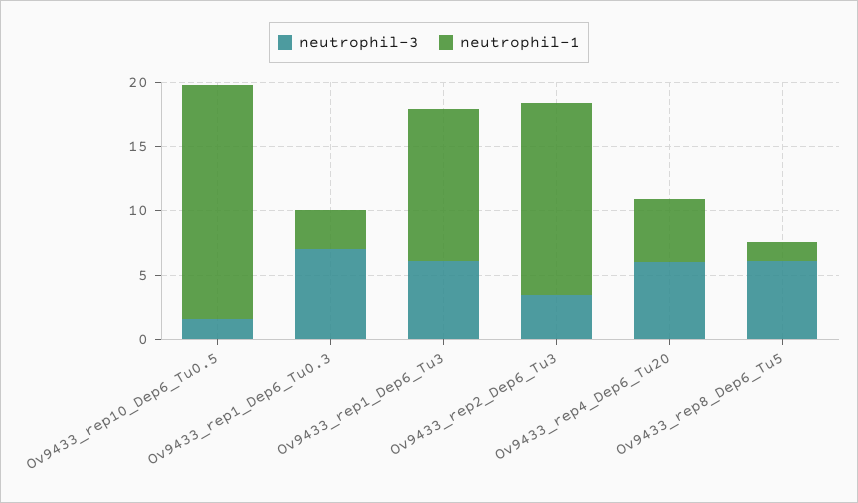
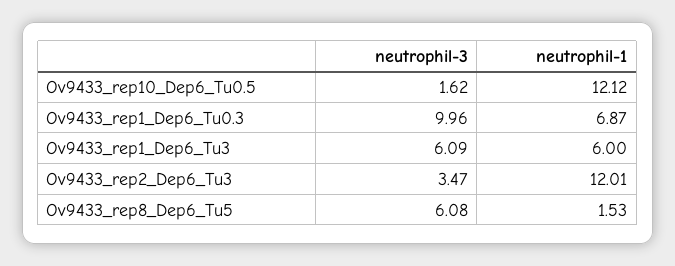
neutrophil-1, Ov9433_rep10_Dep6_Tu0.5: 18 -> 12.12
neutrophil-3, Ov9433_rep1_Dep6_Tu0.3: 7 -> 9.96
neutrophil-1, Ov9433_rep1_Dep6_Tu0.3: 3 -> 6.87
neutrophil-1, Ov9433_rep1_Dep6_Tu3: 12 -> 6
neutrophil-1, Ov9433_rep2_Dep6_Tu3: 15 -> 12.01
neutrophil-3, Ov9433_rep4_Dep6_Tu20: 6 -> none
neutrophil-1, Ov9433_rep4_Dep6_Tu20: 5 -> none

